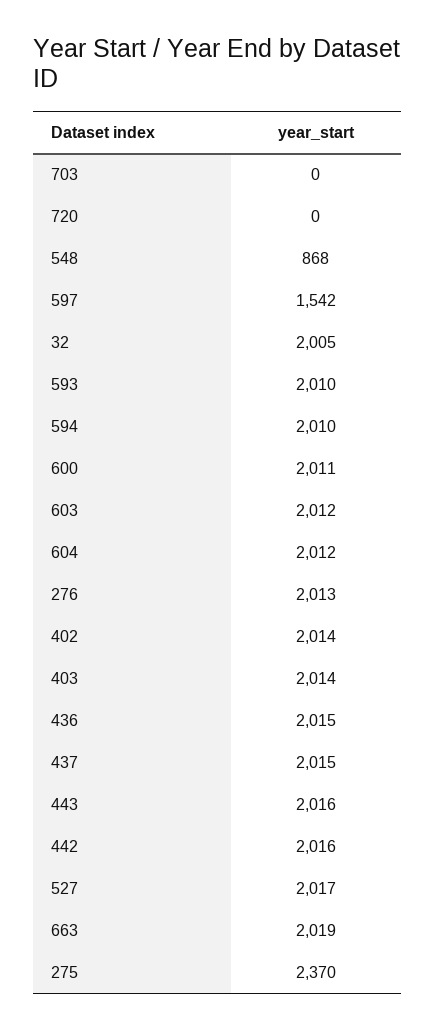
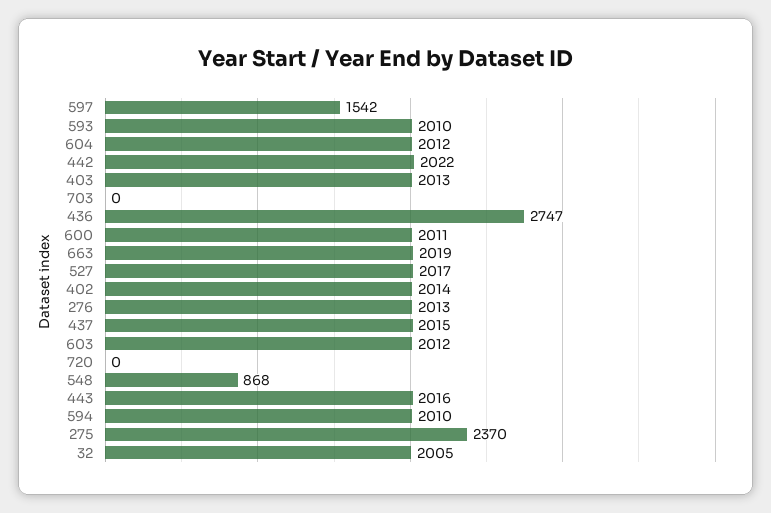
403: 2014 -> 2013
436: 2015 -> 2747
442: 2016 -> 2022

